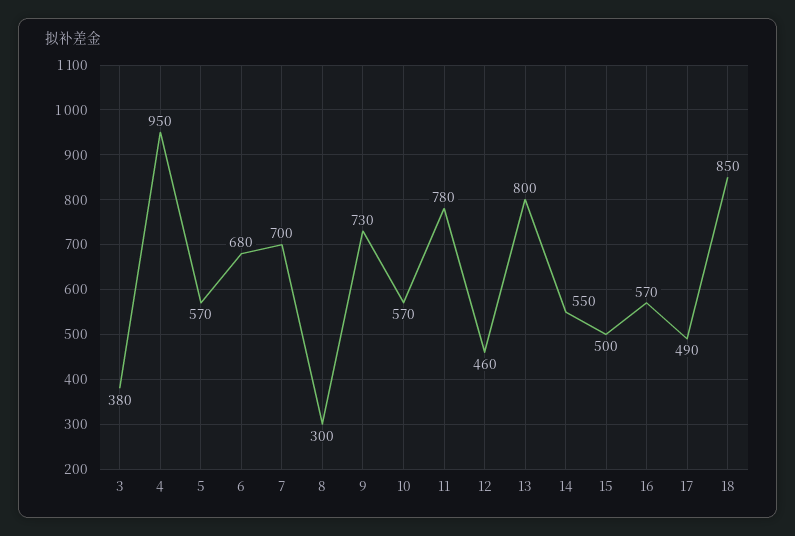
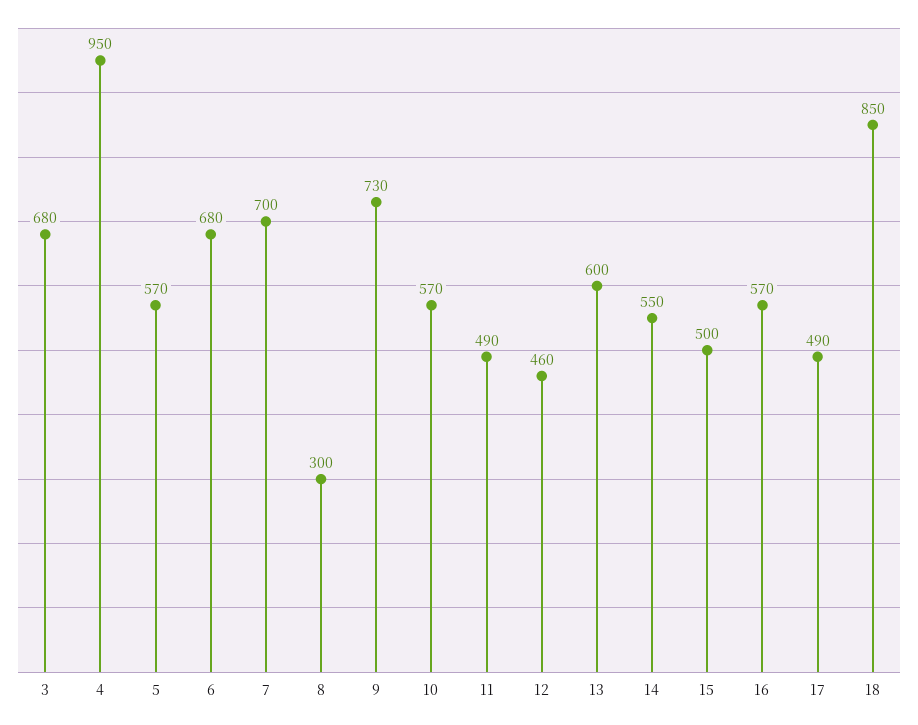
3: 380 -> 680
11: 780 -> 490
13: 800 -> 600

